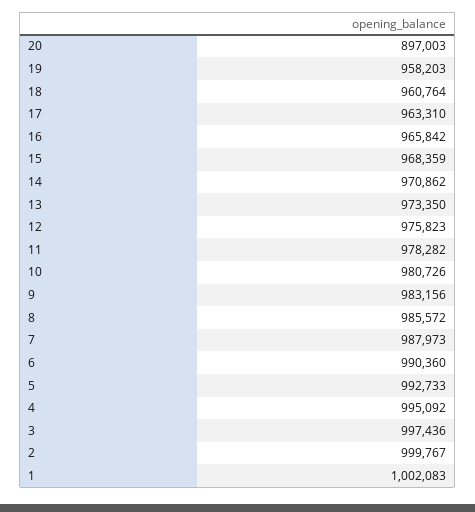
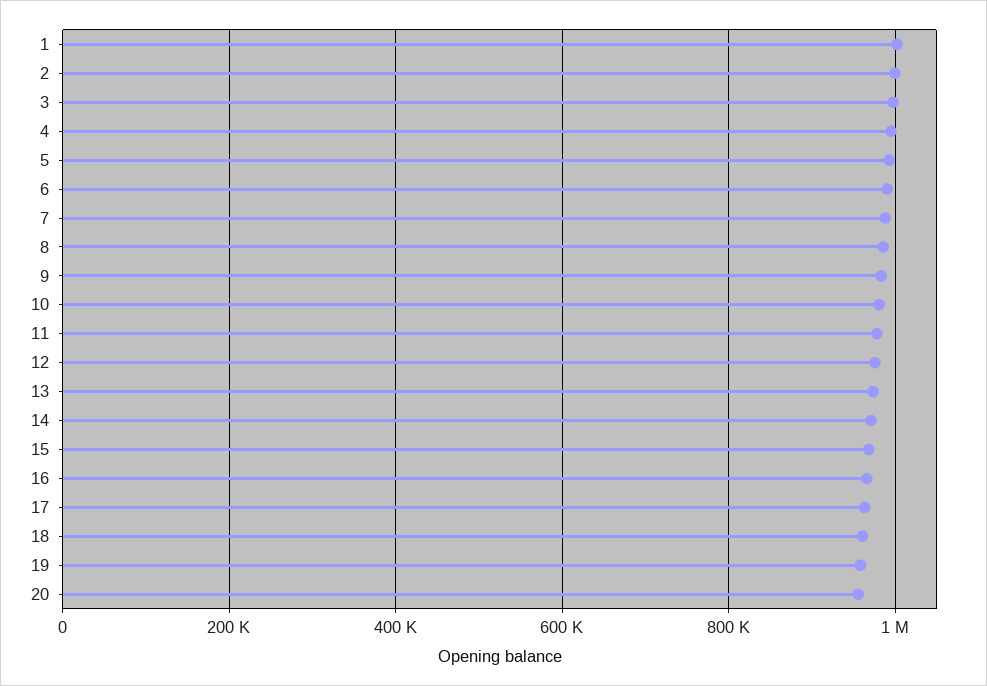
20: 897003 -> 960000

